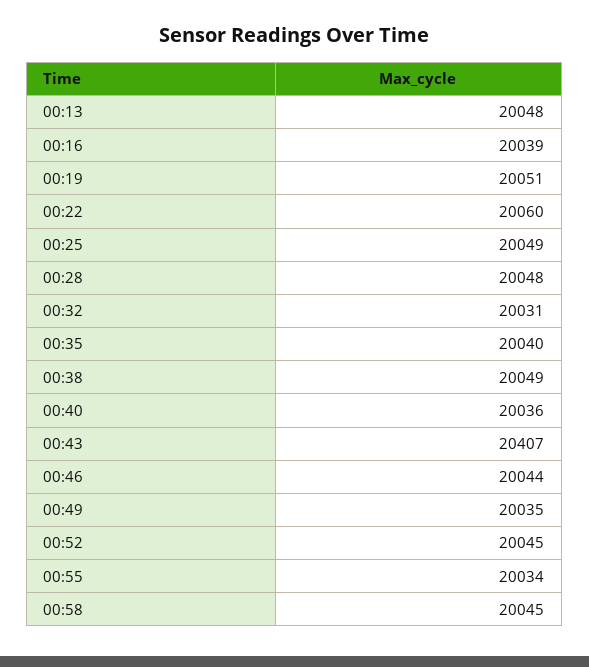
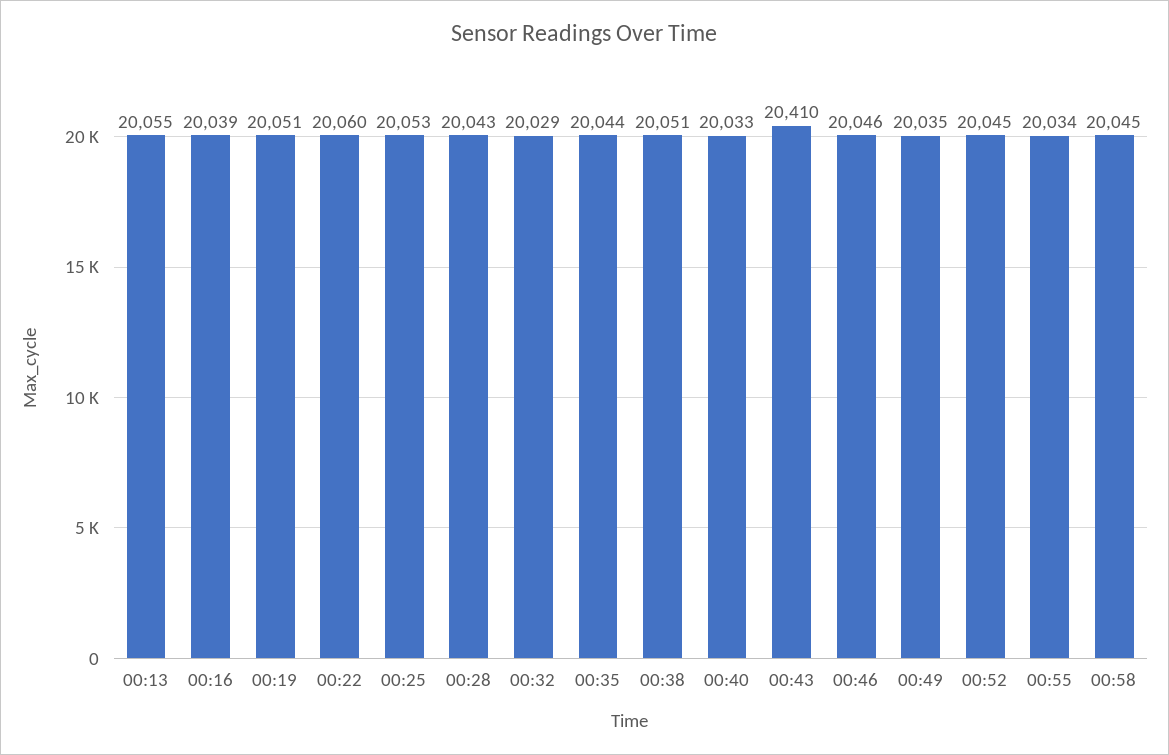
00:13: 20048 -> 20055
00:25: 20049 -> 20053
00:28: 20048 -> 20043
00:32: 20031 -> 20029
00:35: 20040 -> 20044
00:38: 20049 -> 20051
00:40: 20036 -> 20033
00:43: 20407 -> 20410
00:46: 20044 -> 20046

